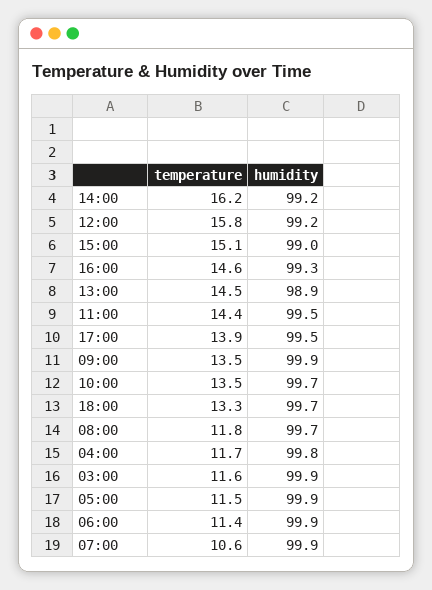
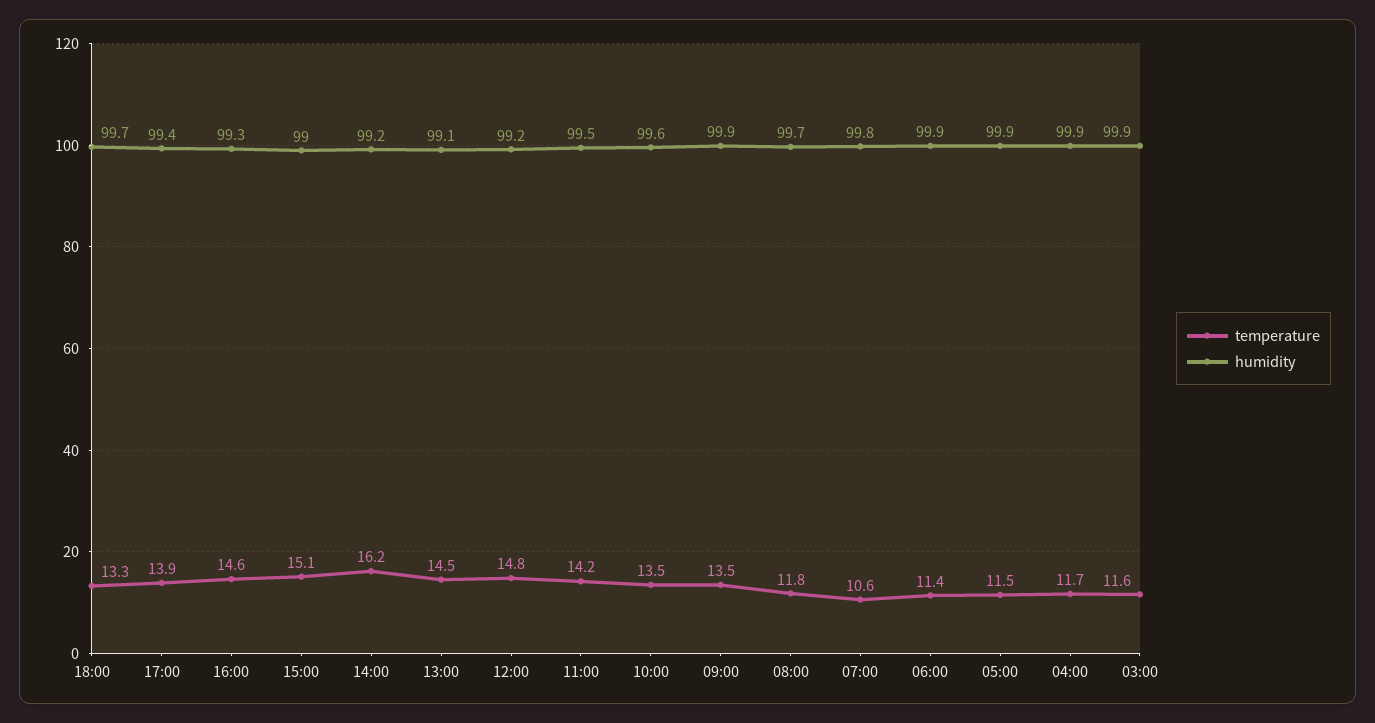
temperature, 12:00: 15.8 -> 14.8
humidity, 13:00: 98.9 -> 99.1
temperature, 11:00: 14.4 -> 14.2
humidity, 17:00: 99.5 -> 99.4
humidity, 10:00: 99.7 -> 99.6
humidity, 04:00: 99.8 -> 99.9
humidity, 07:00: 99.9 -> 99.8

